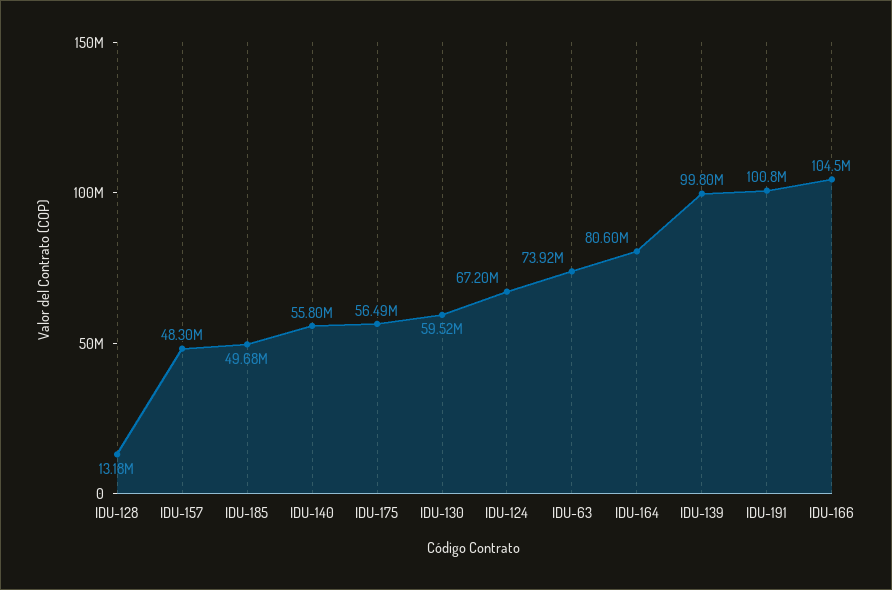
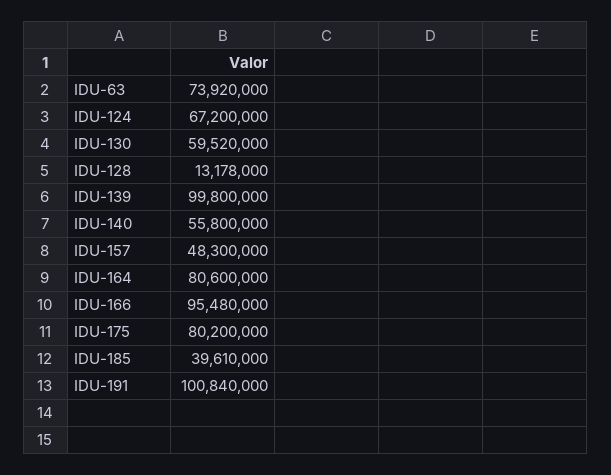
IDU-185: 49680000 -> 39610000
IDU-175: 56490000 -> 80200000
IDU-166: 104500000 -> 95480000

